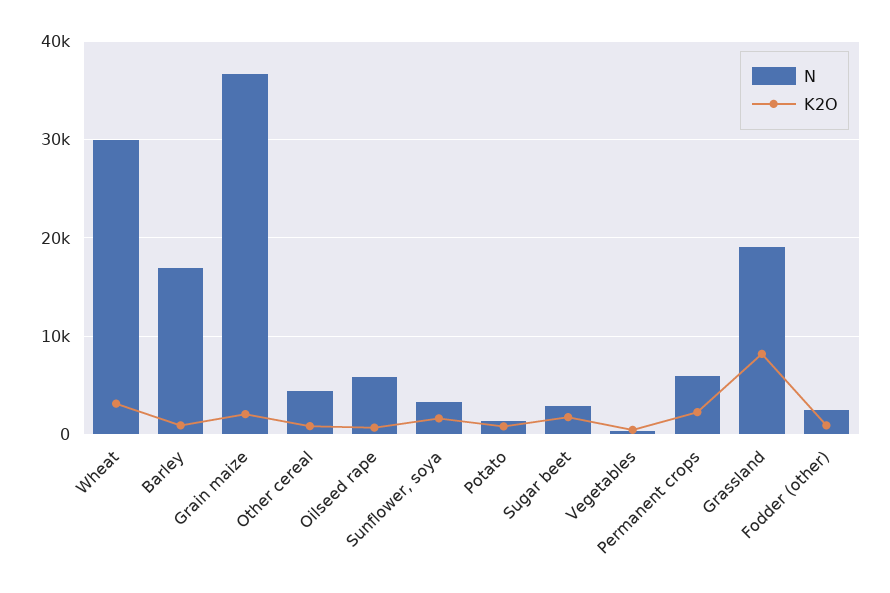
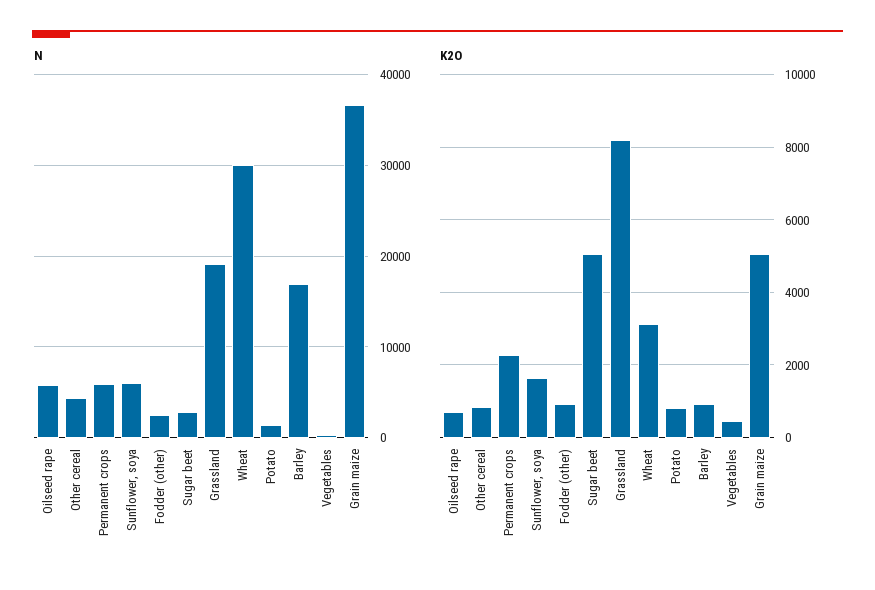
K2O, Grain maize: 2000 -> 5000
N, Sunflower, soya: 3000 -> 6000
K2O, Sugar beet: 2000 -> 5000

